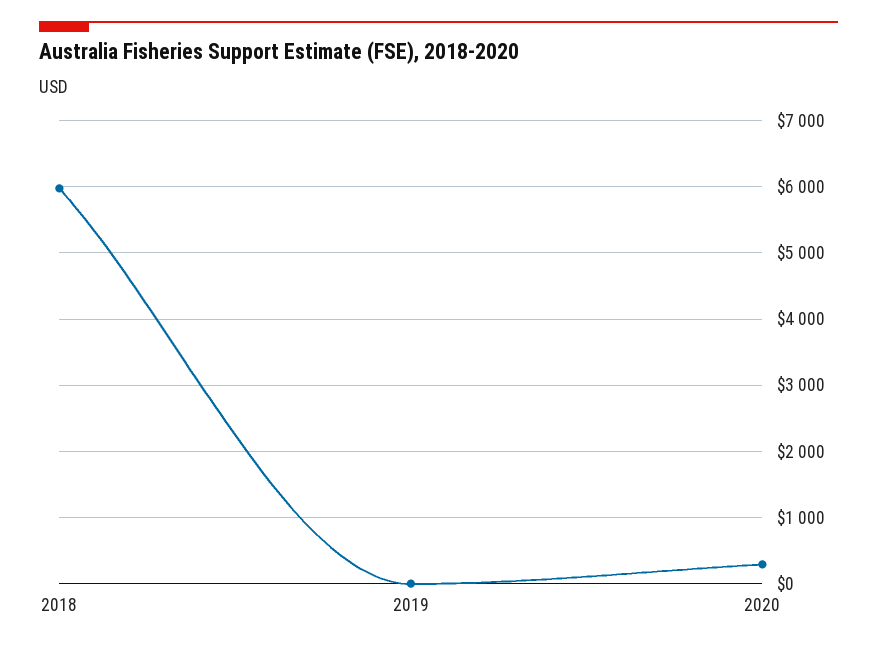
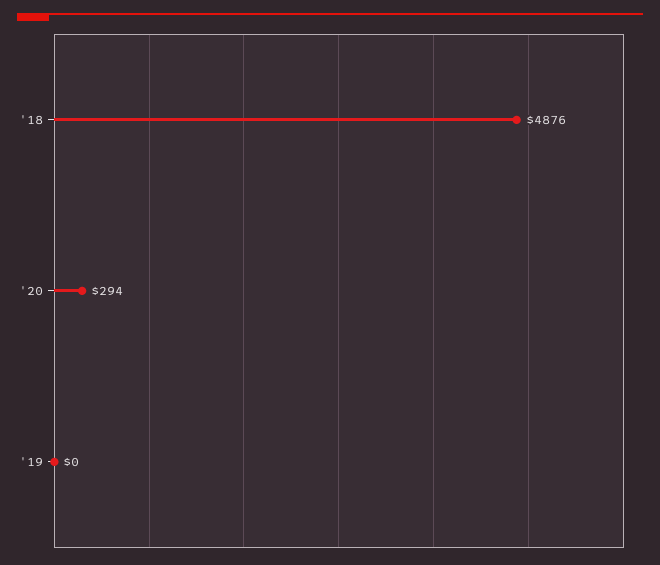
2018: 6000 -> 4876

